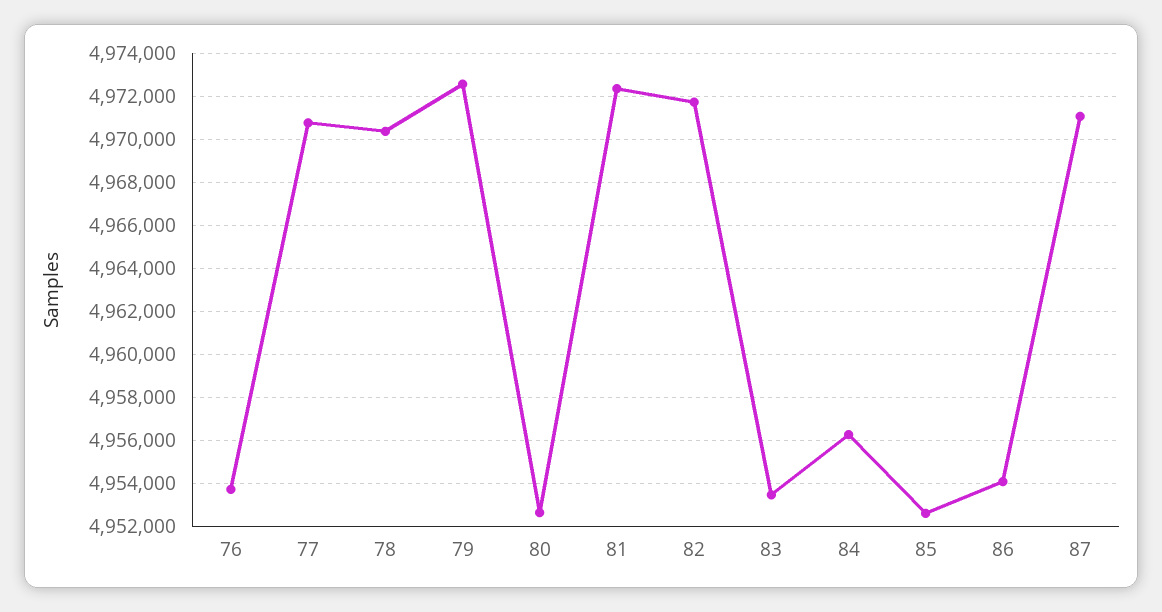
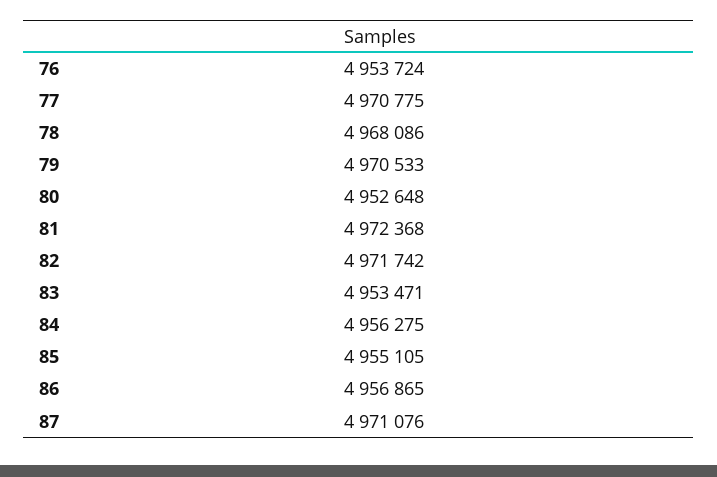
78: 4970500 -> 4968086
79: 4972500 -> 4970533
85: 4952500 -> 4955105
86: 4954000 -> 4956865

